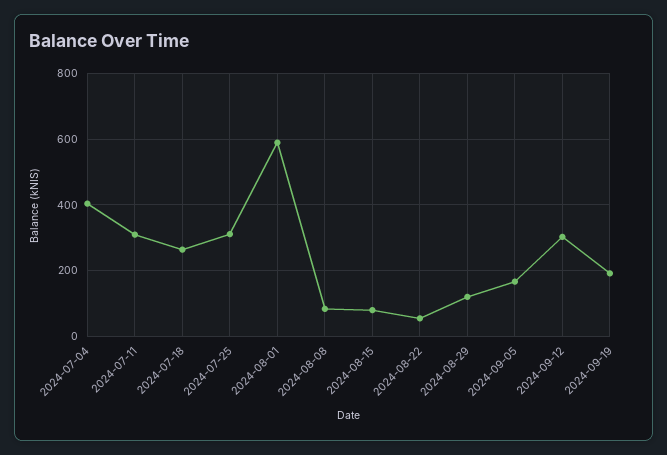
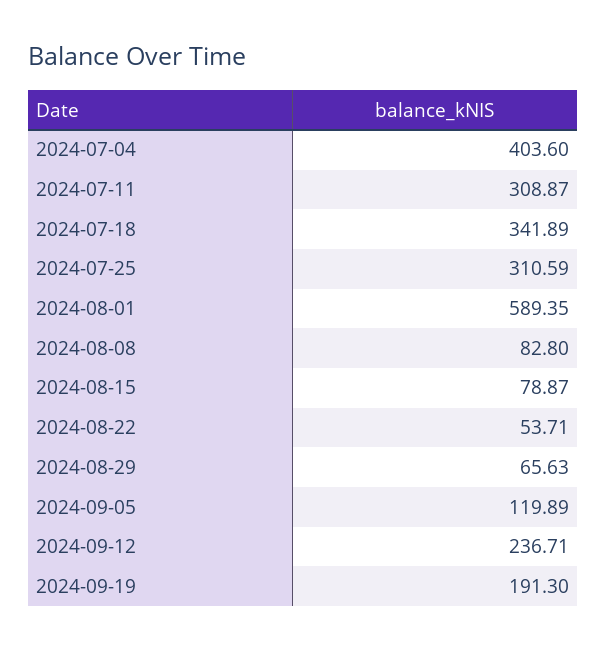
2024-07-18: 260 -> 341.89
2024-08-29: 120 -> 65.63
2024-09-05: 160 -> 119.89
2024-09-12: 300 -> 236.71

